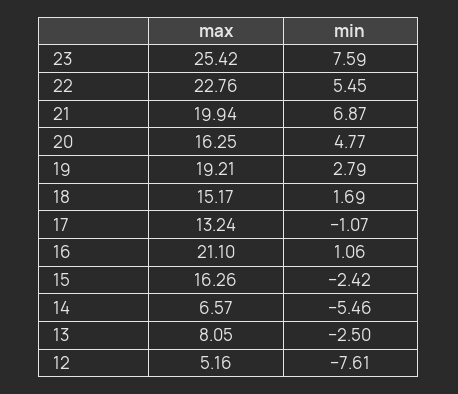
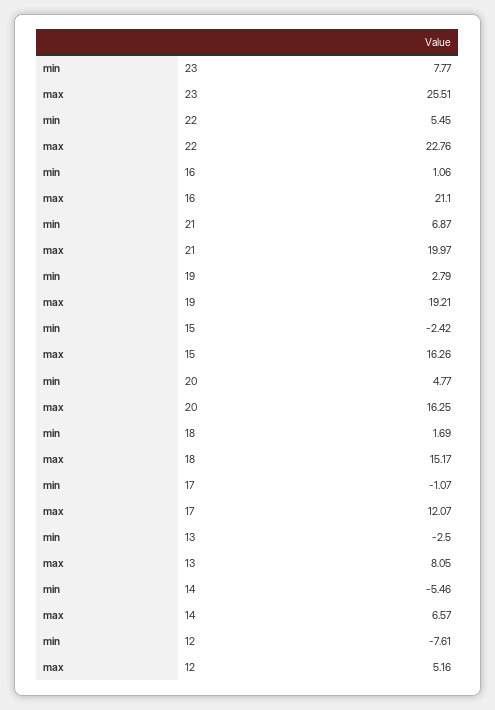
max, 23: 25.42 -> 25.51
min, 23: 7.59 -> 7.77
max, 21: 19.94 -> 19.97
max, 17: 13.24 -> 12.07

